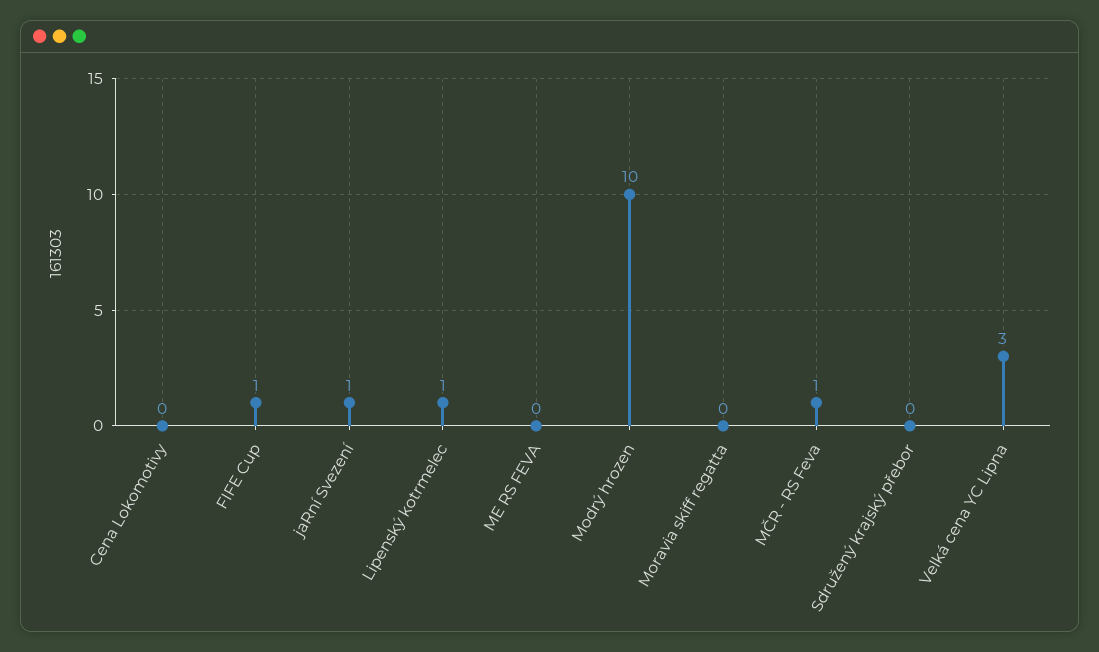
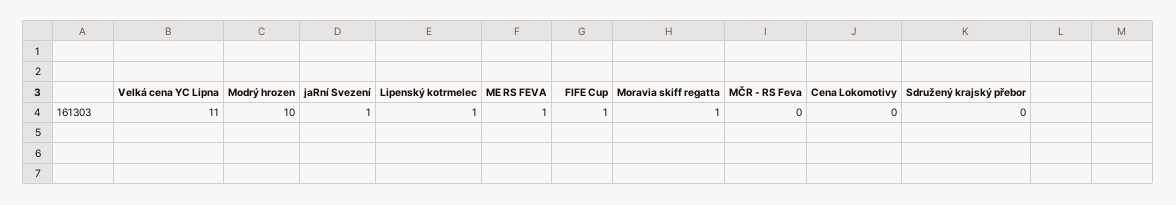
ME RS FEVA: 0 -> 1
Moravia skiff regatta: 0 -> 1
MČR - RS Feva: 1 -> 0
Velká cena YC Lipna: 3 -> 11

